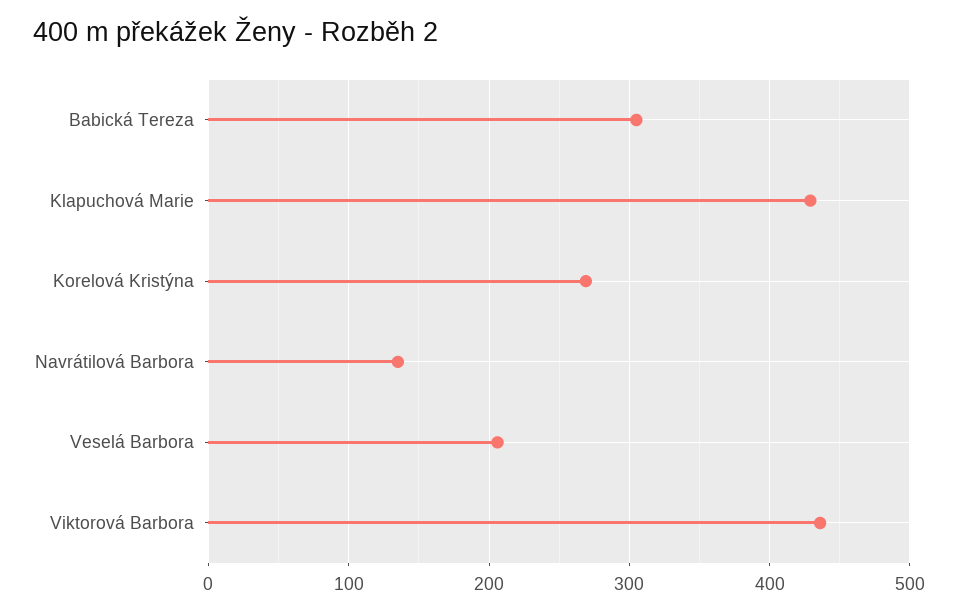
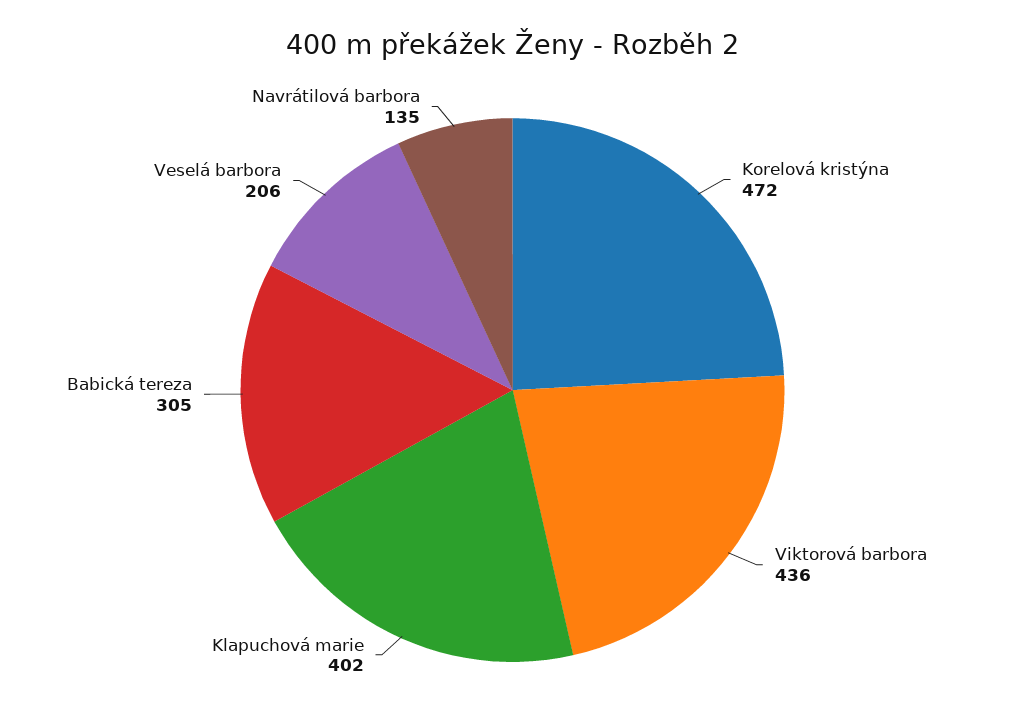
Klapuchová Marie: 430 -> 402
Korelová Kristýna: 270 -> 472

